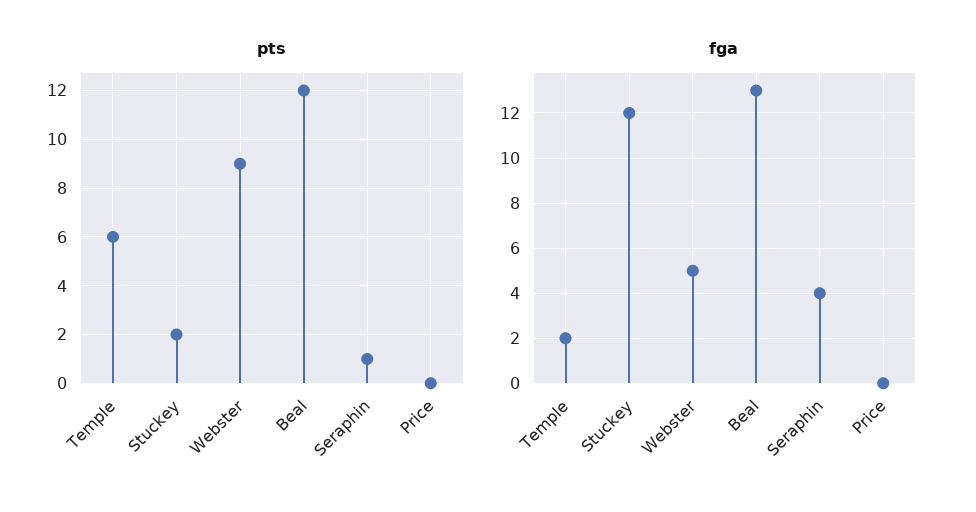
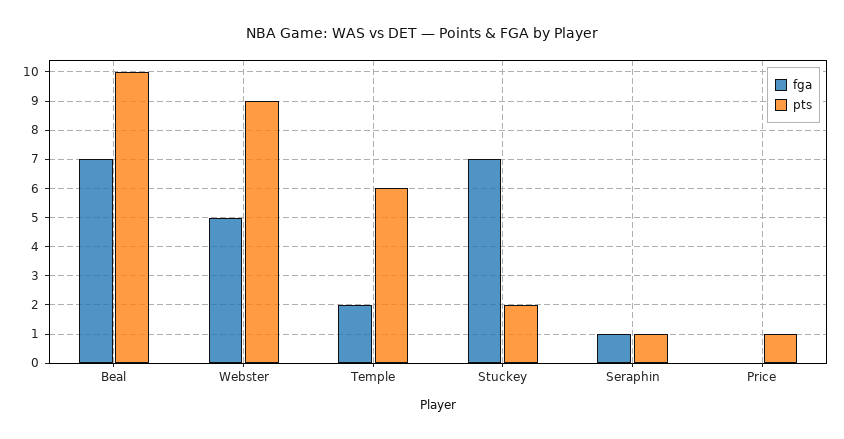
pts, Beal: 12 -> 10
pts, Price: 0 -> 1
fga, Stuckey: 12 -> 7
fga, Beal: 13 -> 7
fga, Seraphin: 4 -> 1

